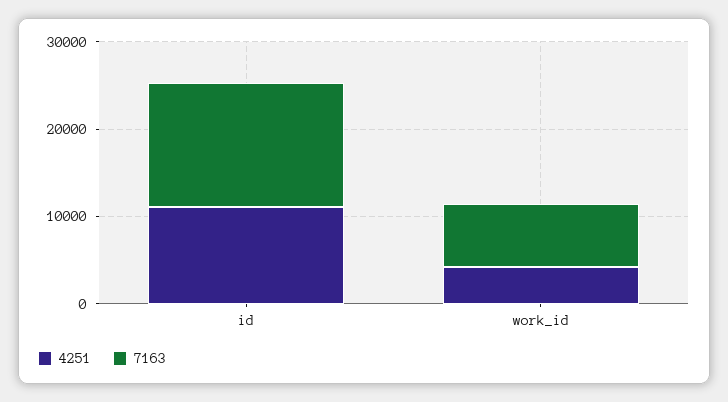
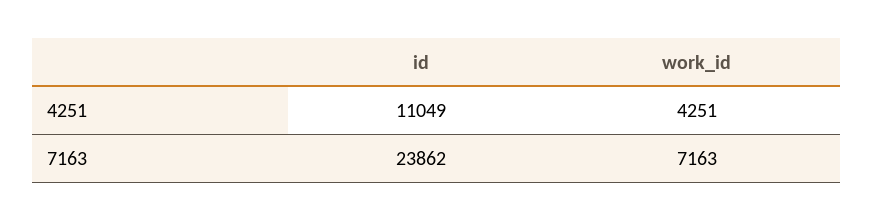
7163, id: 14000 -> 23862

